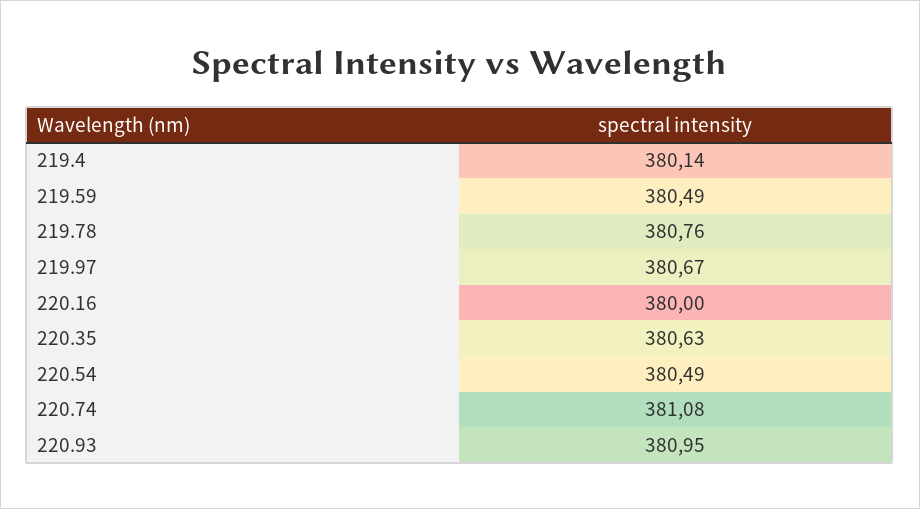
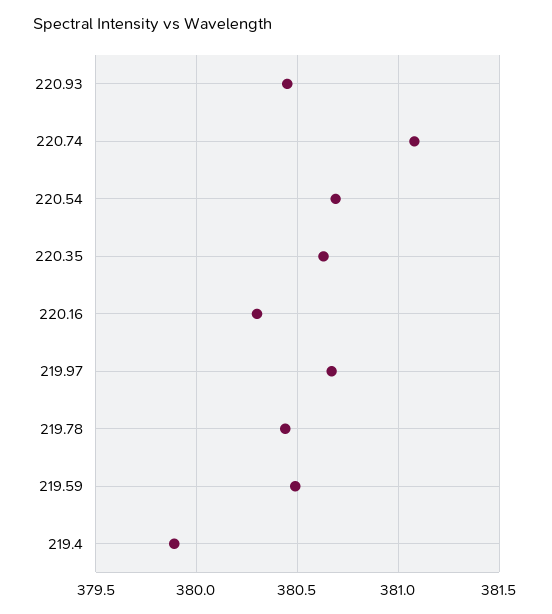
219.4: 380.14 -> 379.9
219.78: 380.76 -> 380.45
220.16: 380 -> 380.3
220.54: 380.49 -> 380.7
220.93: 380.95 -> 380.45

